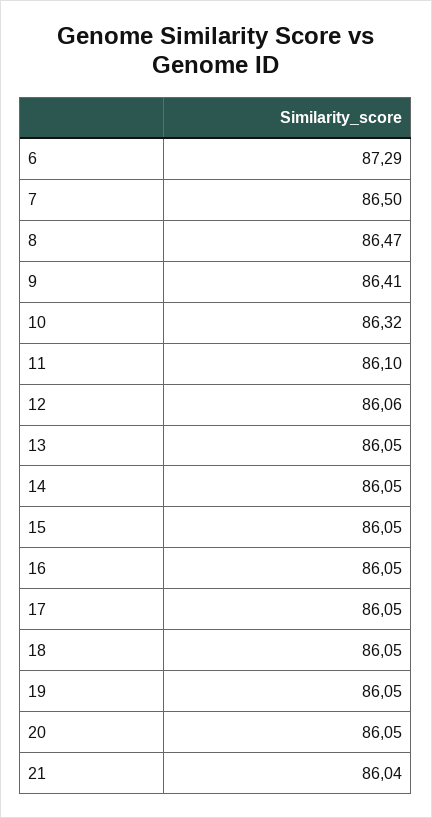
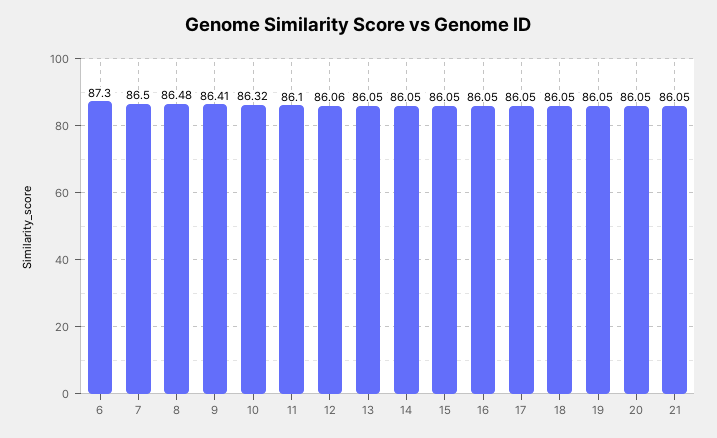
6: 87.29 -> 87.3
8: 86.47 -> 86.48
21: 86.04 -> 86.05

